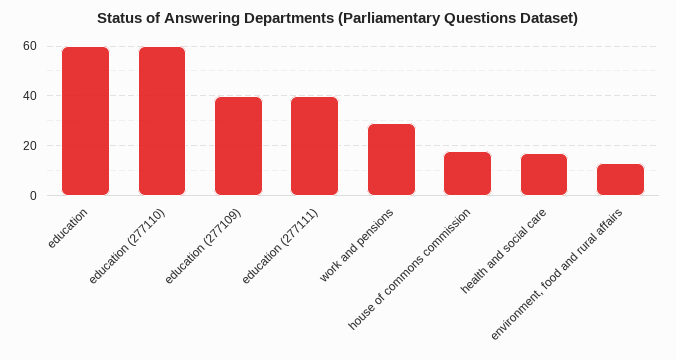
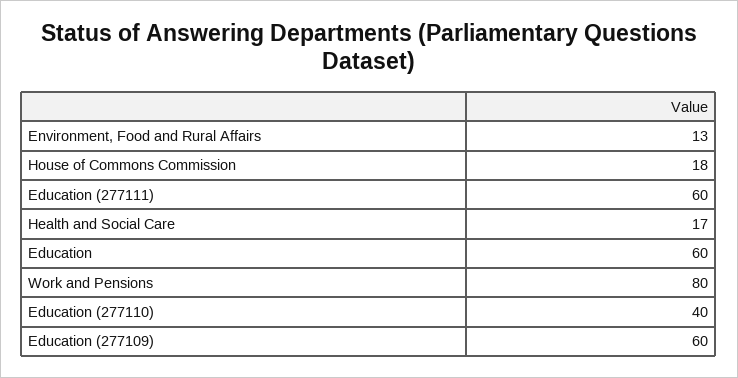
education (277110): 60 -> 40
education (277109): 40 -> 60
education (277111): 40 -> 60
work and pensions: 30 -> 80

